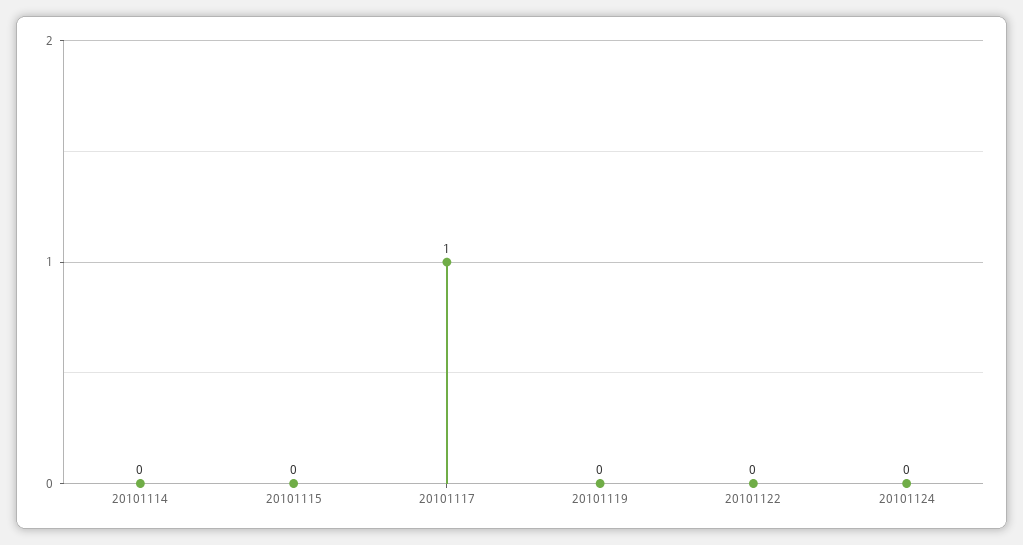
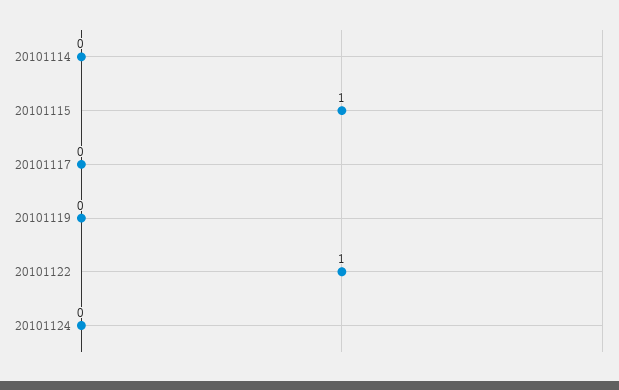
20101115: 0 -> 1
20101117: 1 -> 0
20101122: 0 -> 1

